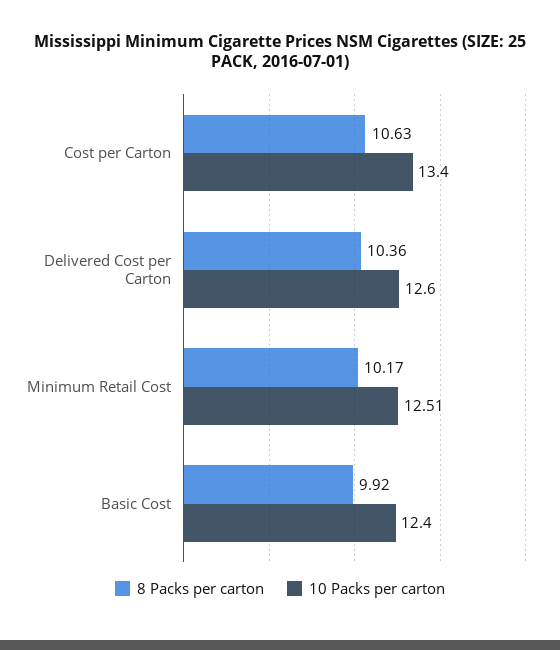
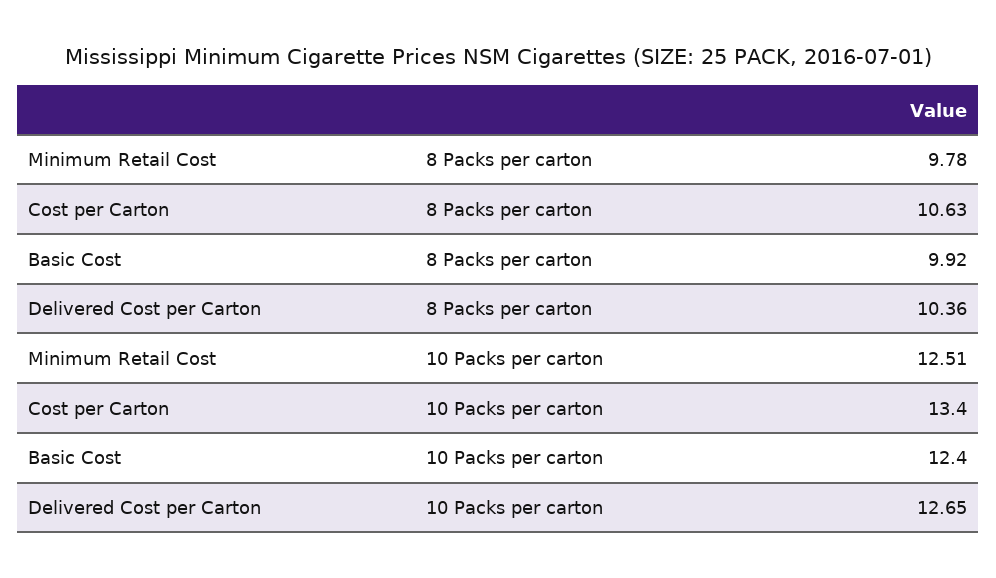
10 Packs per carton, Delivered Cost per Carton: 12.6 -> 12.65
8 Packs per carton, Minimum Retail Cost: 10.17 -> 9.78

